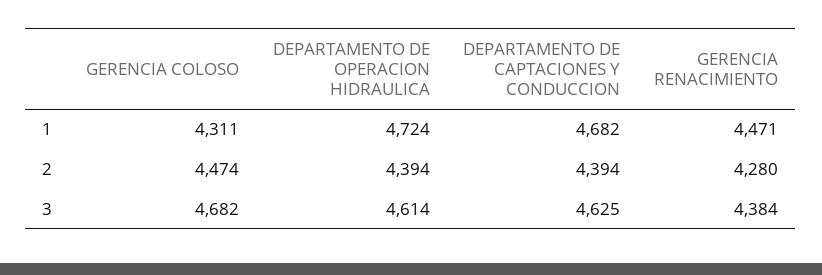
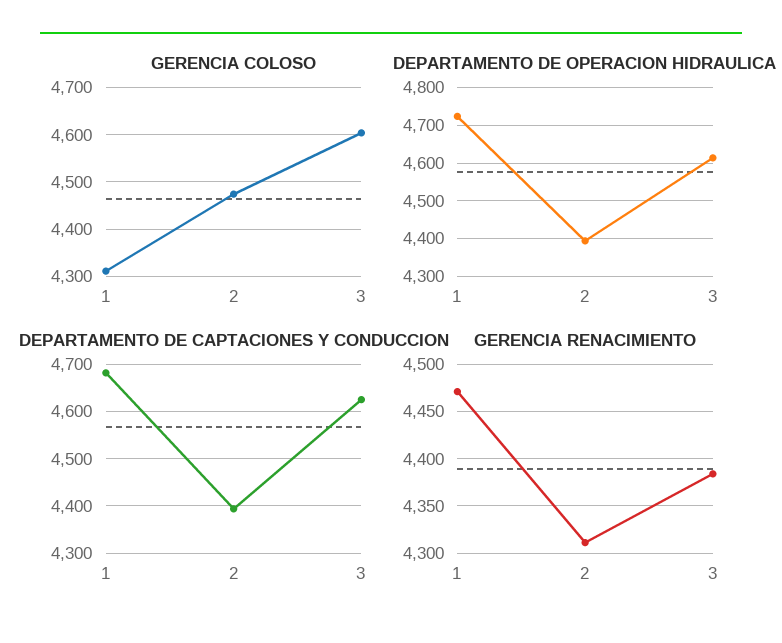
GERENCIA RENACIMIENTO, 2: 4280 -> 4310
GERENCIA COLOSO, 3: 4682 -> 4600

